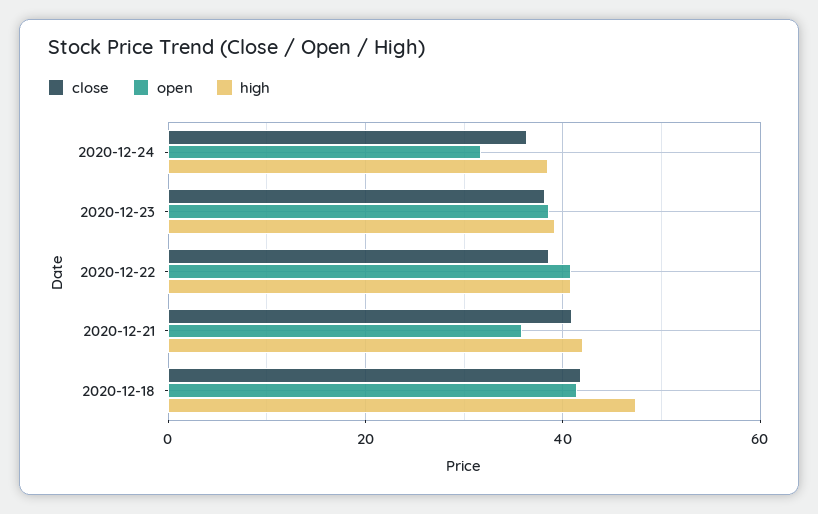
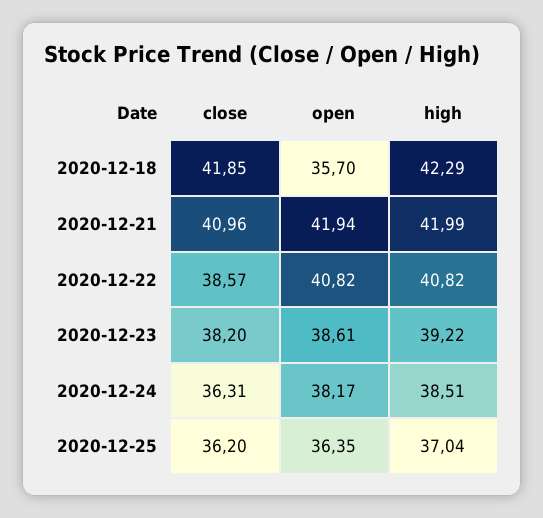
open, 2020-12-24: 32 -> 38.17
open, 2020-12-21: 36 -> 41.94
open, 2020-12-18: 42 -> 35.7
high, 2020-12-18: 48 -> 42.29
close, 2020-12-25: none -> 36.2
open, 2020-12-25: none -> 36.35
high, 2020-12-25: none -> 37.04

